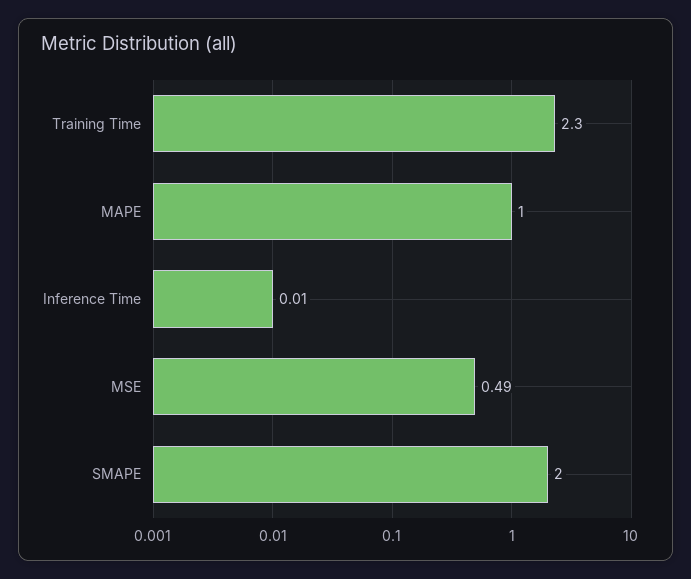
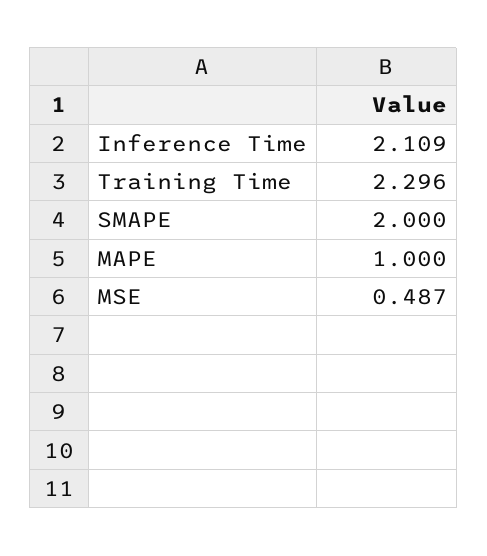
Inference Time: 0.01 -> 2.109

